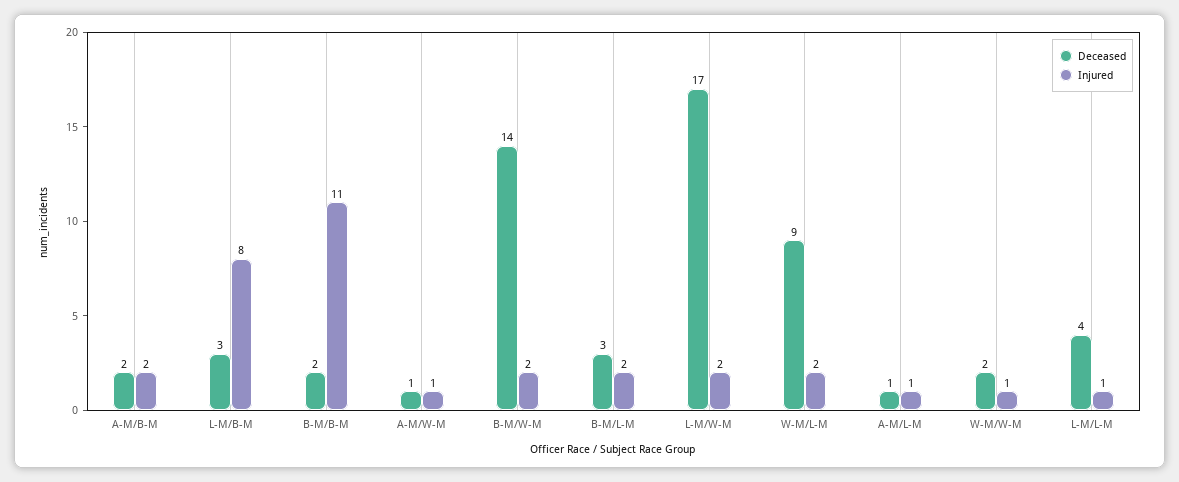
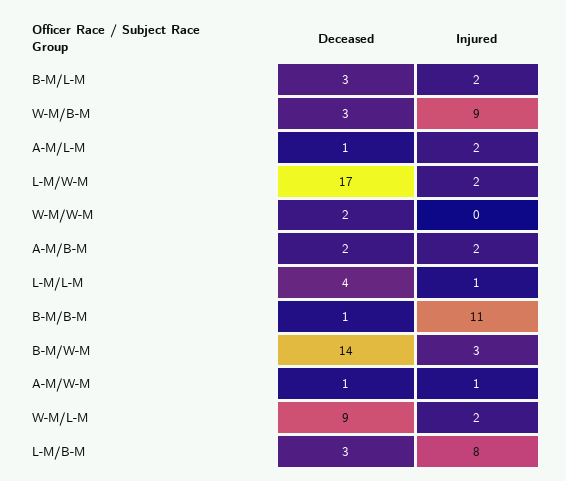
Deceased, B-M/B-M: 2 -> 1
Injured, B-M/W-M: 2 -> 3
Injured, A-M/L-M: 1 -> 2
Injured, W-M/W-M: 1 -> 0
Deceased, W-M/B-M: none -> 3
Injured, W-M/B-M: none -> 9

